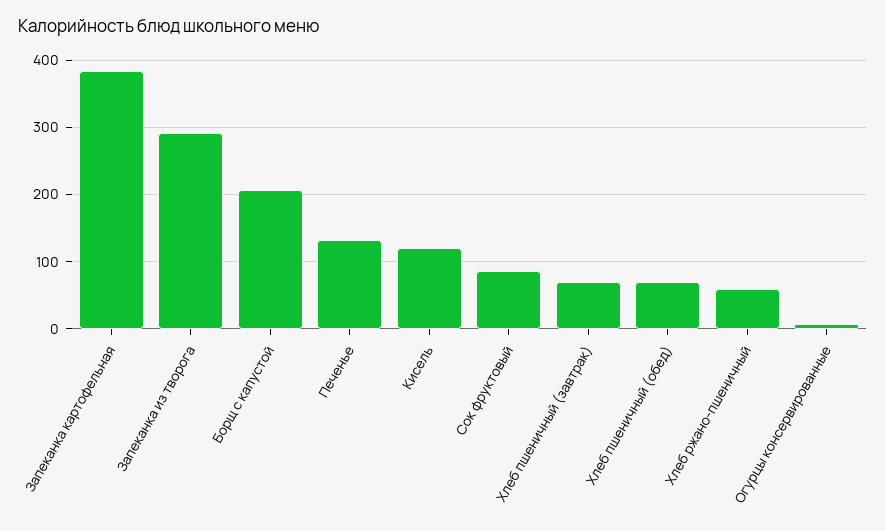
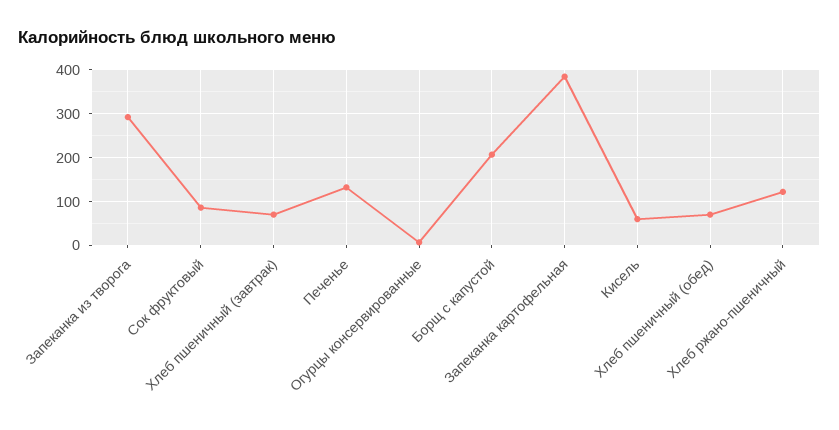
Кисель: 120 -> 60
Хлеб ржано-пшеничный: 60 -> 120

